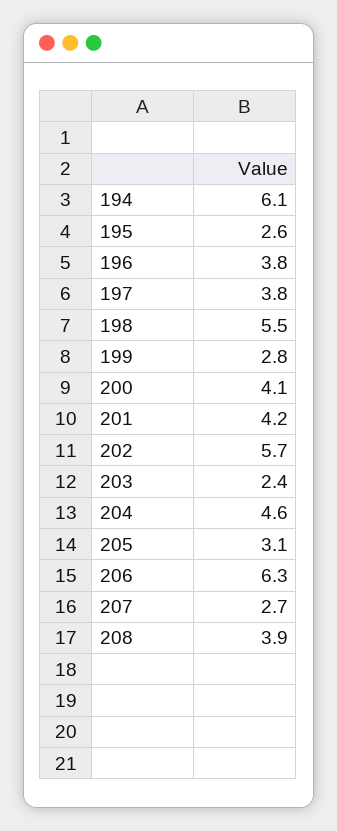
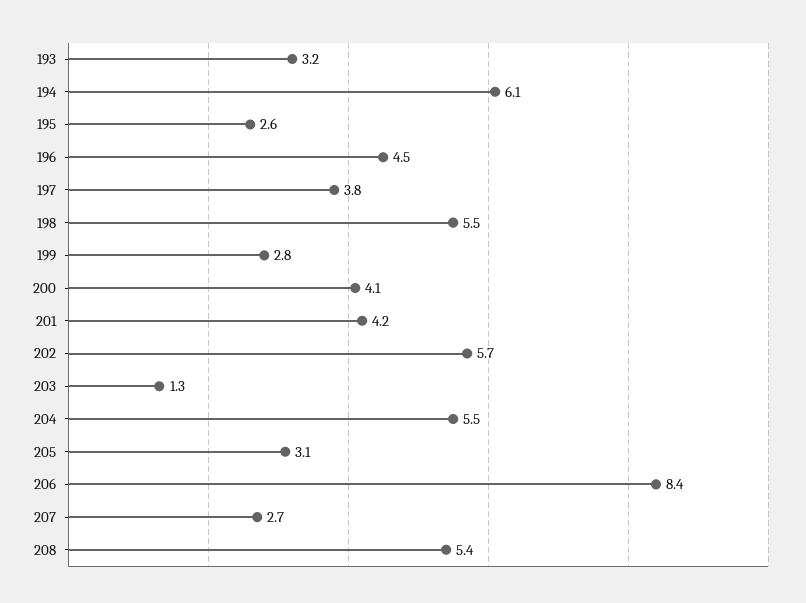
196: 3.8 -> 4.5
203: 2.4 -> 1.3
204: 4.6 -> 5.5
206: 6.3 -> 8.4
208: 3.9 -> 5.4
193: none -> 3.2

